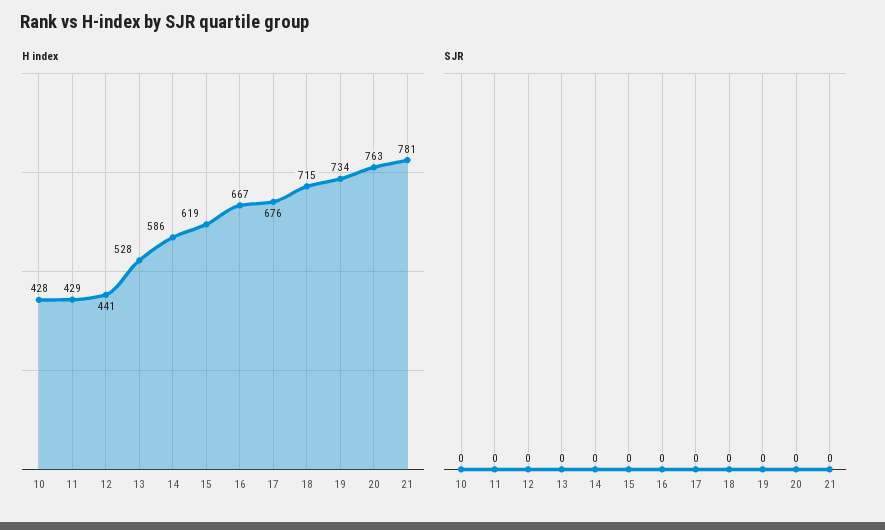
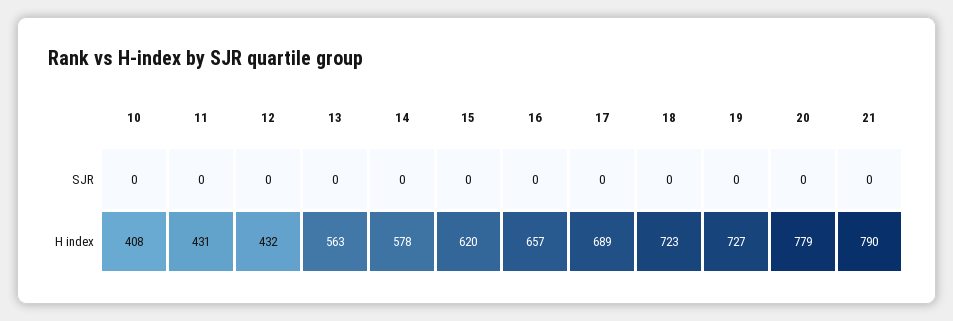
H index, 10: 428 -> 408
H index, 11: 429 -> 431
H index, 12: 441 -> 432
H index, 13: 528 -> 563
H index, 14: 586 -> 578
H index, 15: 619 -> 620
H index, 16: 667 -> 657
H index, 17: 676 -> 689
H index, 18: 715 -> 723
H index, 19: 734 -> 727
H index, 20: 763 -> 779
H index, 21: 781 -> 790

